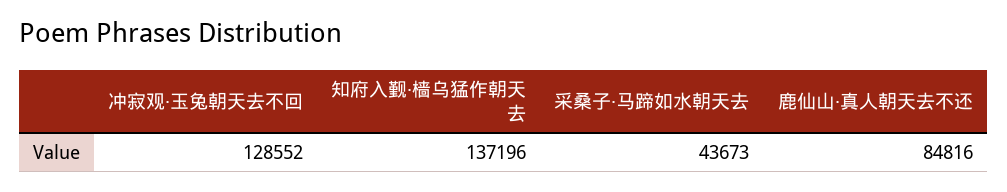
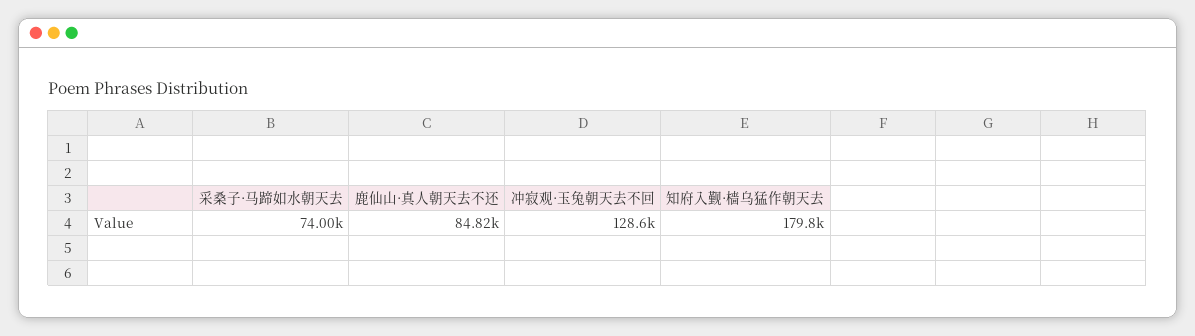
知府入觐·樯乌猛作朝天去: 137196 -> 179800
采桑子·马蹄如水朝天去: 43673 -> 74000

